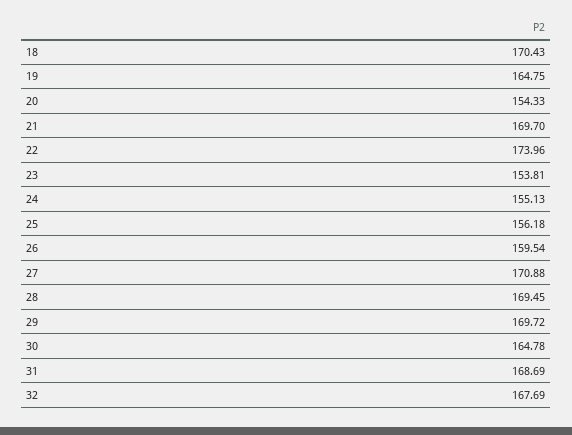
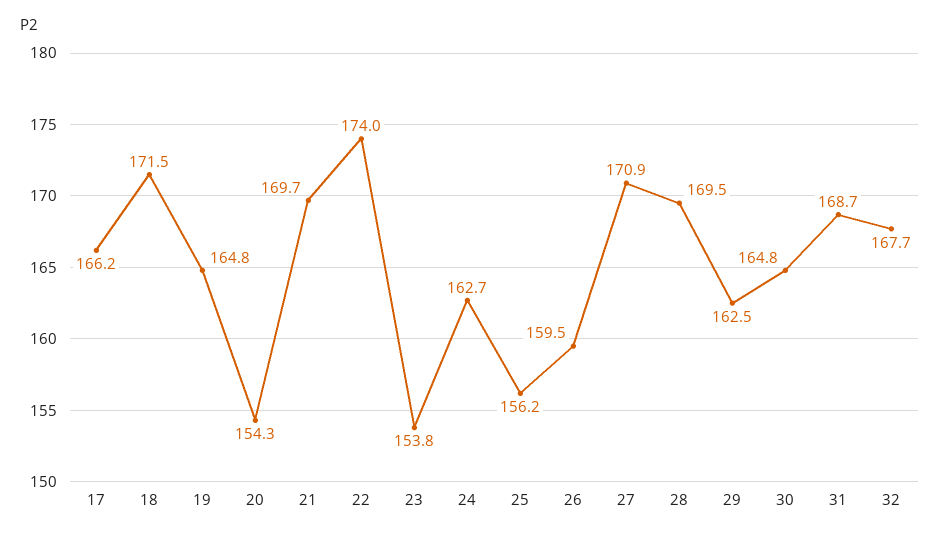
18: 170.43 -> 171.5
24: 155.13 -> 162.7
29: 169.72 -> 162.5
17: none -> 166.2

